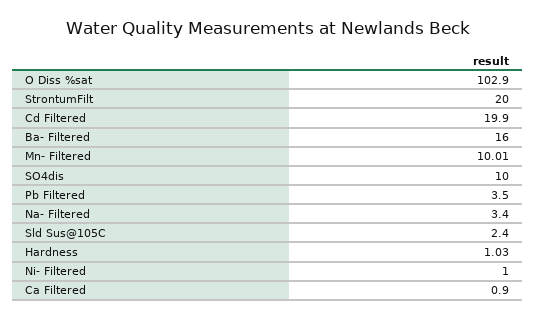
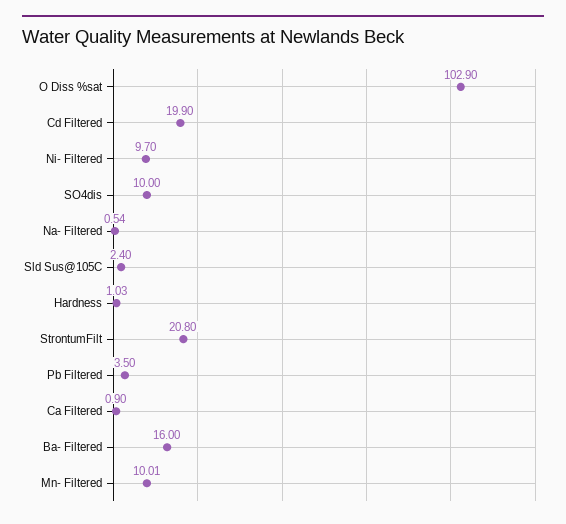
StrontumFilt: 20 -> 20.8
Na- Filtered: 3.4 -> 0.54
Ni- Filtered: 1 -> 9.7

